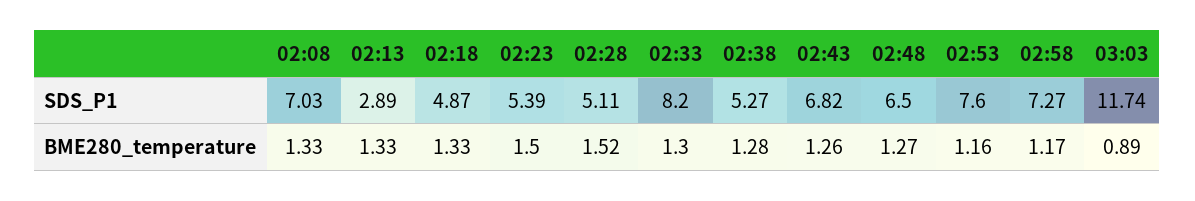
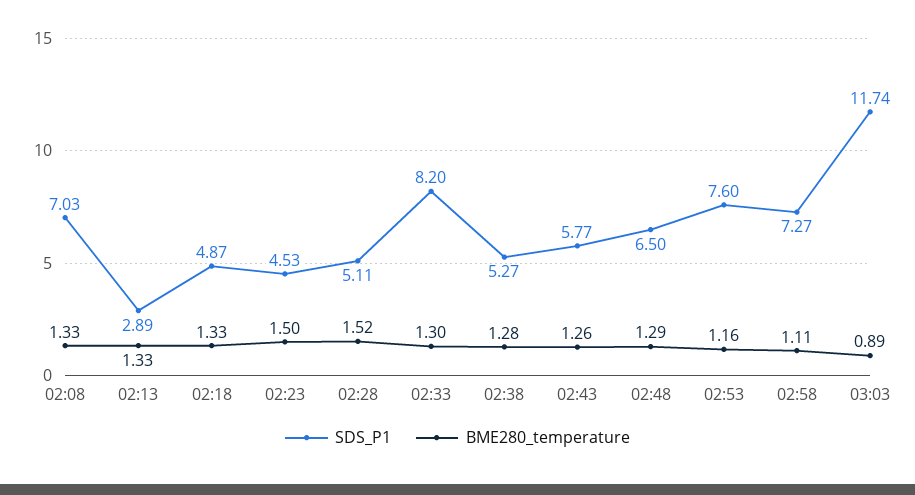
SDS_P1, 02:23: 5.39 -> 4.53
SDS_P1, 02:43: 6.82 -> 5.77
BME280_temperature, 02:48: 1.27 -> 1.29
BME280_temperature, 02:58: 1.17 -> 1.11

